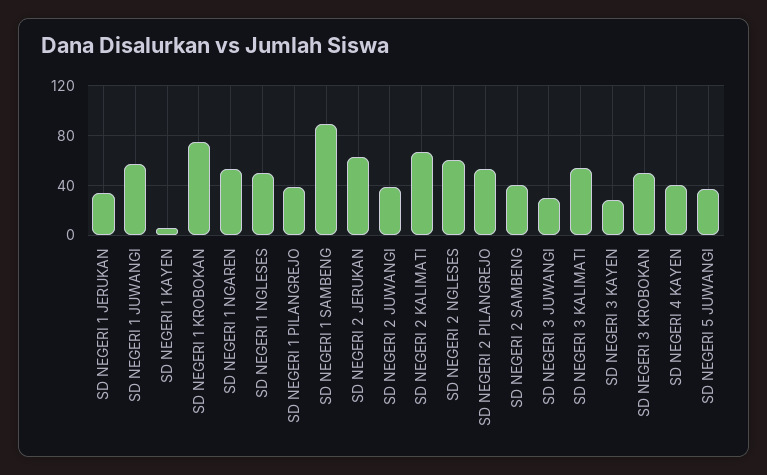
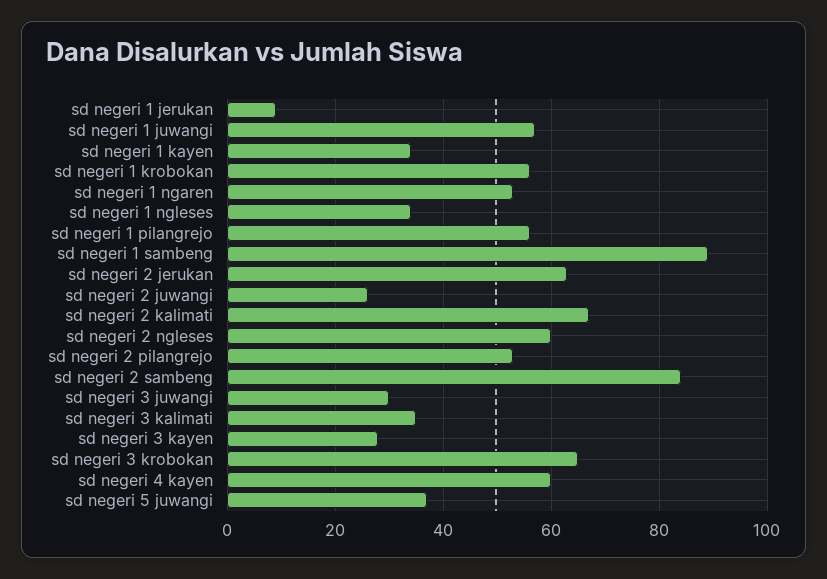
SD NEGERI 1 JERUKAN: 35 -> 10
SD NEGERI 1 KAYEN: 5 -> 35
SD NEGERI 1 KROBOKAN: 75 -> 55
SD NEGERI 1 NGLESES: 50 -> 35
SD NEGERI 1 PILANGREJO: 40 -> 55
SD NEGERI 2 JUWANGI: 40 -> 25
SD NEGERI 2 SAMBENG: 40 -> 85
SD NEGERI 3 KALIMATI: 55 -> 35
SD NEGERI 3 KROBOKAN: 50 -> 65
SD NEGERI 4 KAYEN: 40 -> 60

